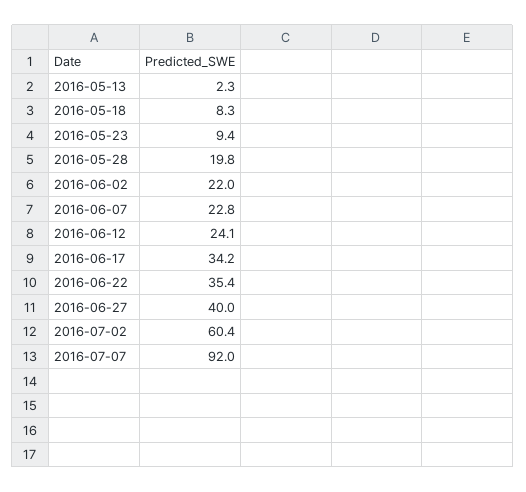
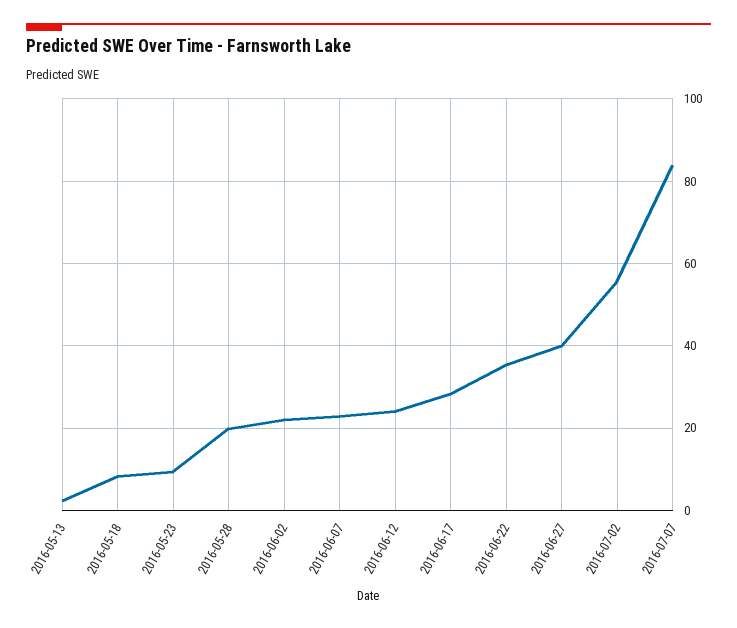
2016-06-17: 34.2 -> 28
2016-07-02: 60.4 -> 56
2016-07-07: 92 -> 84

